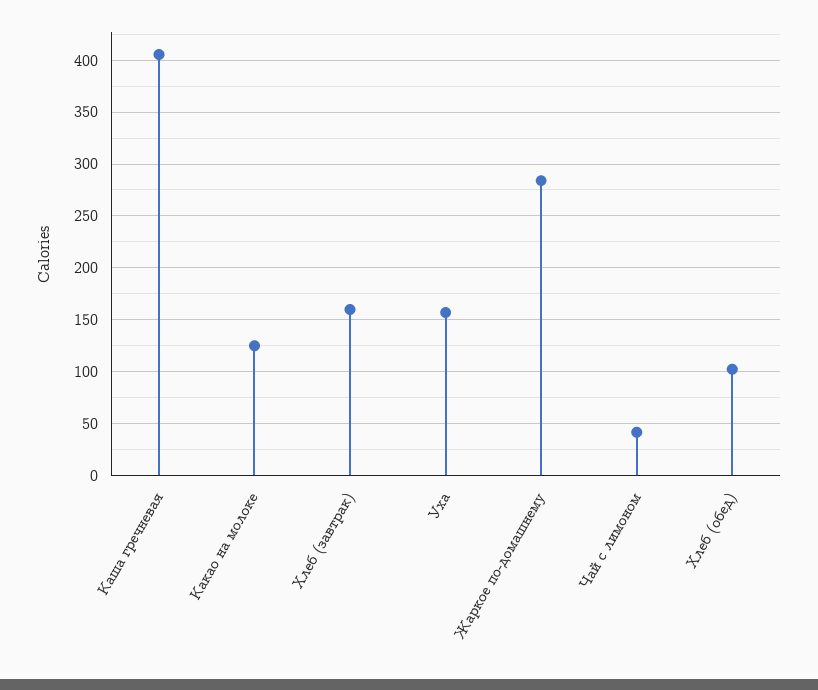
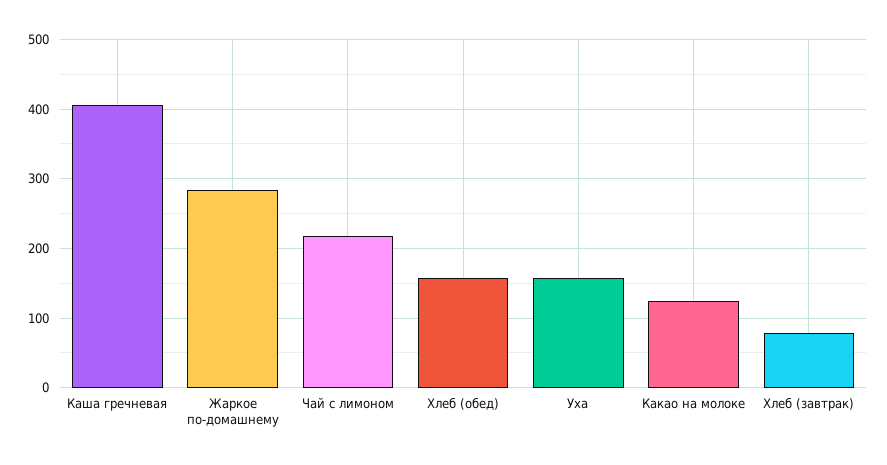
Хлеб (завтрак): 160 -> 80
Чай с лимоном: 40 -> 220
Хлеб (обед): 100 -> 160

